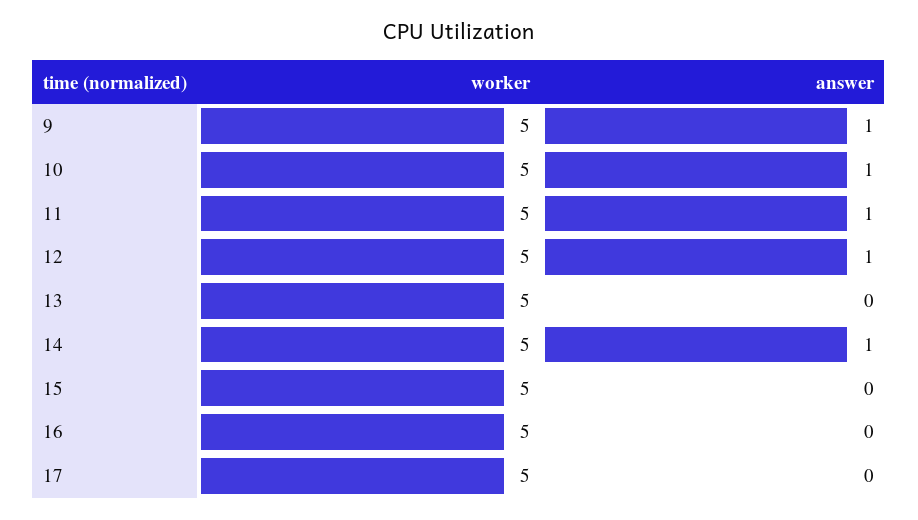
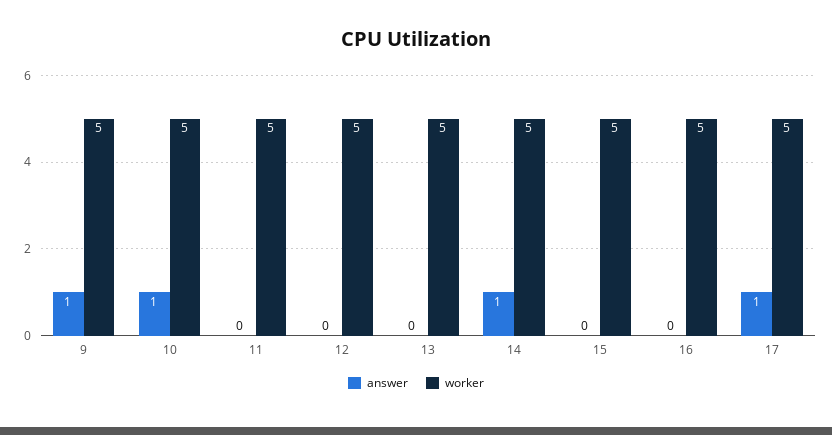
answer, 11: 1 -> 0
answer, 12: 1 -> 0
answer, 17: 0 -> 1

